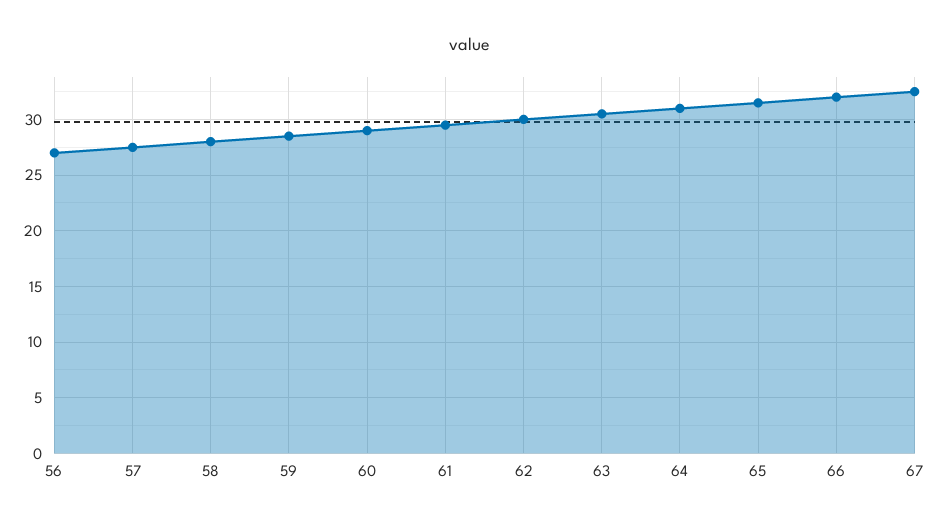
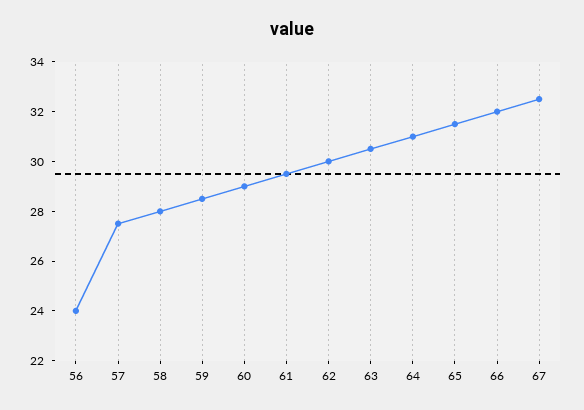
56: 27 -> 24

